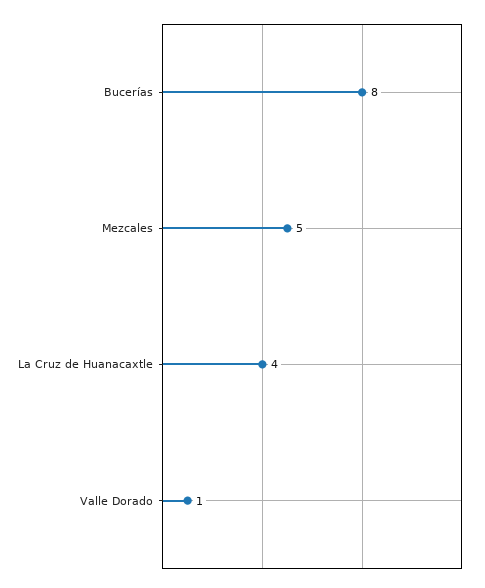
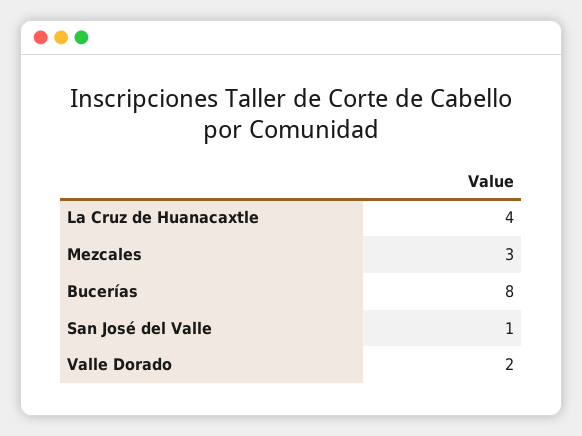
Mezcales: 5 -> 3
Valle Dorado: 1 -> 2
San José del Valle: none -> 1

